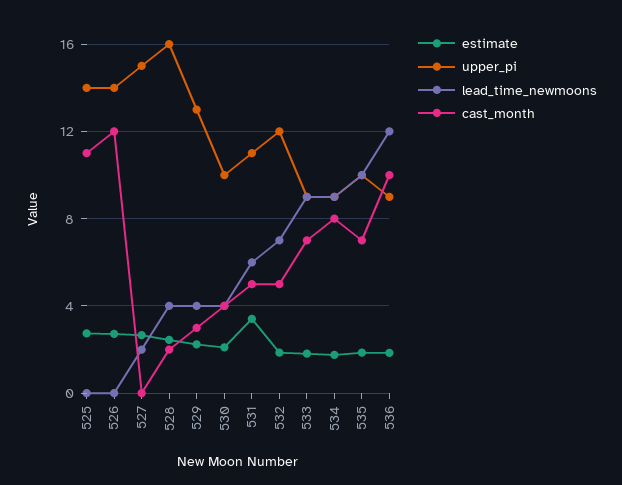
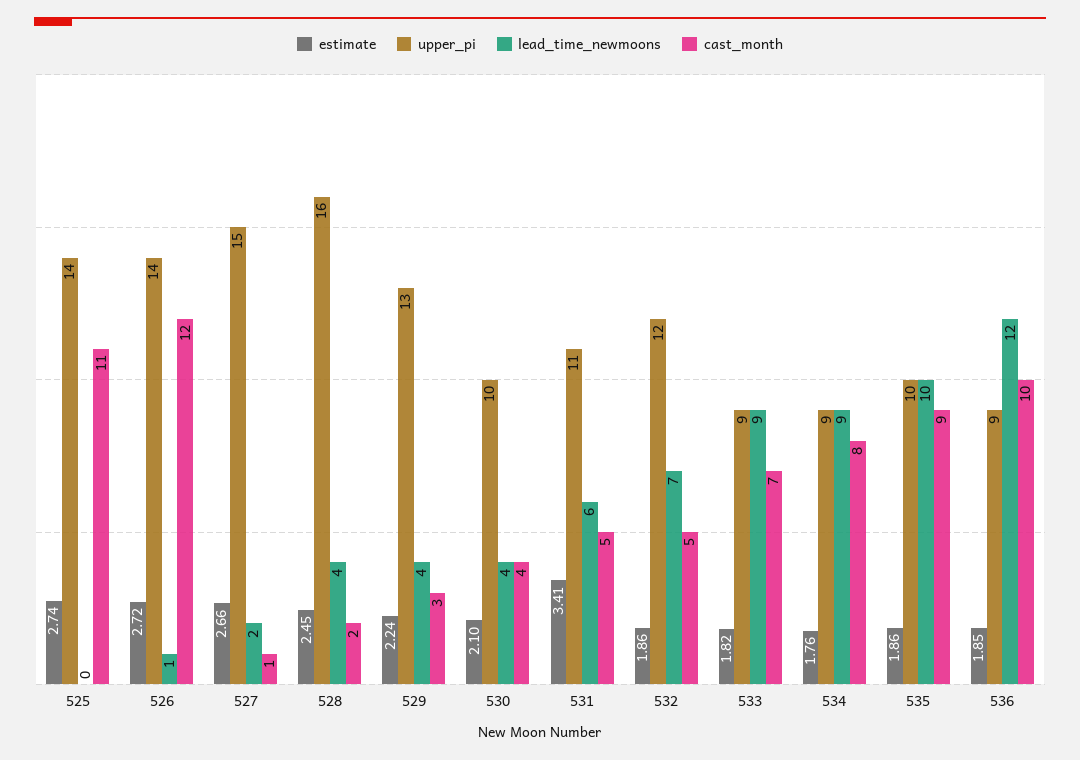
lead_time_newmoons, 526: 0 -> 1
cast_month, 527: 0 -> 1
cast_month, 535: 7 -> 9

